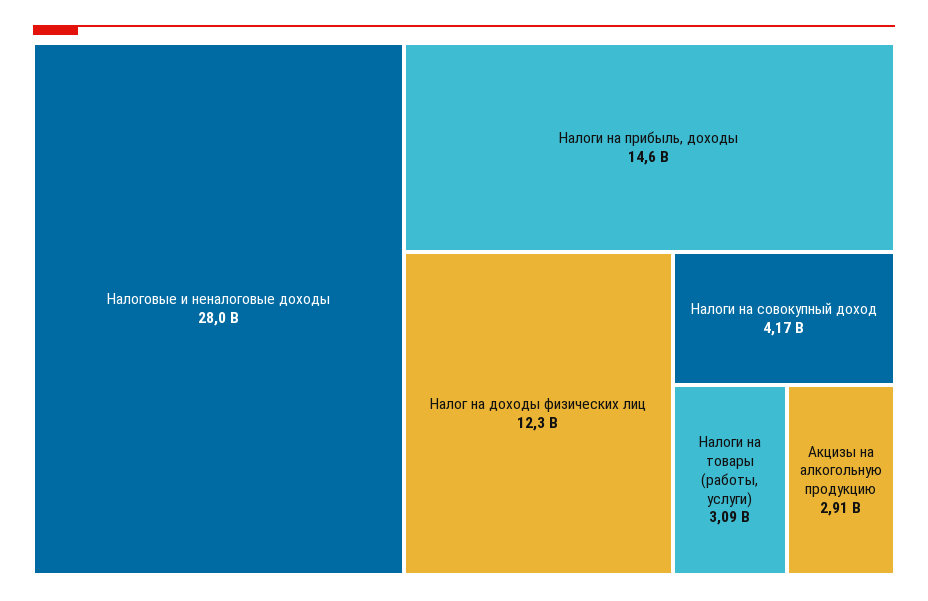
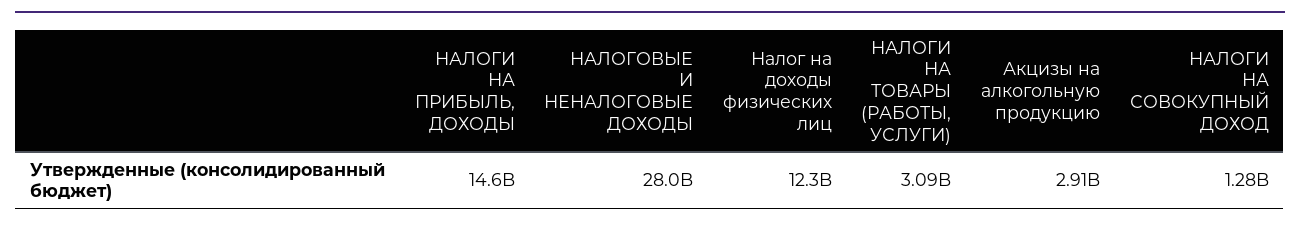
Налоги на совокупный доход: 4170000000 -> 1280000000

